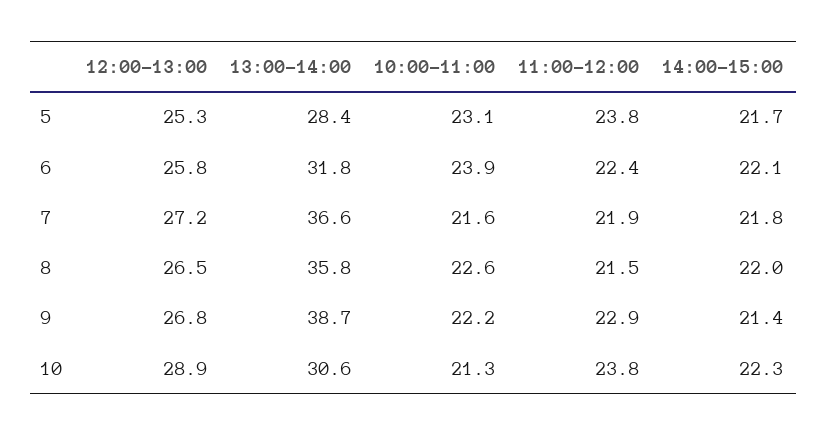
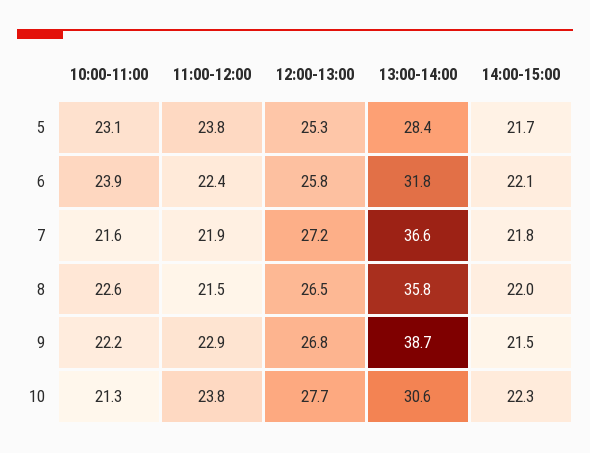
14:00-15:00, 9: 21.4 -> 21.5
12:00-13:00, 10: 28.9 -> 27.7

